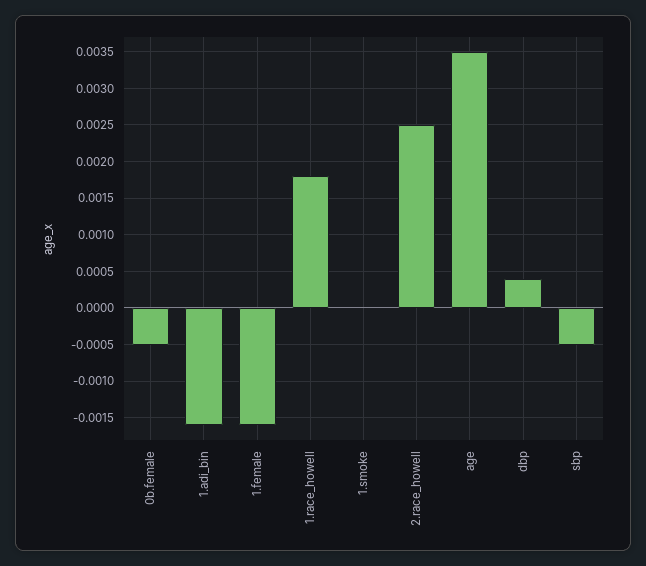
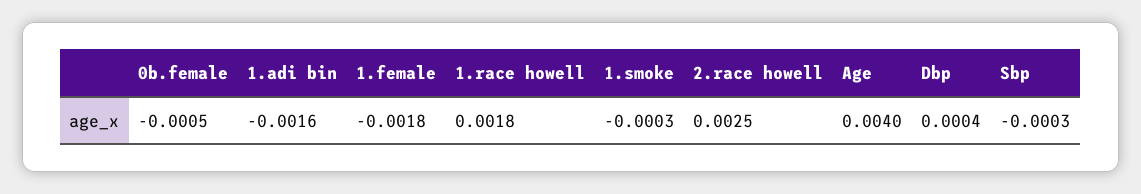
1.female: -0.0016 -> -0.0018
1.smoke: 0 -> -0.0003
age: 0.0035 -> 0.004
sbp: -0.0005 -> -0.0003

